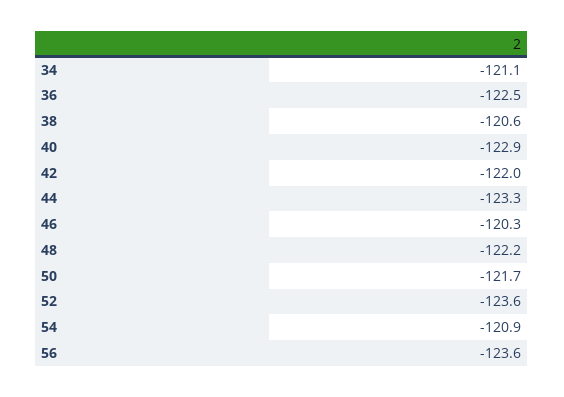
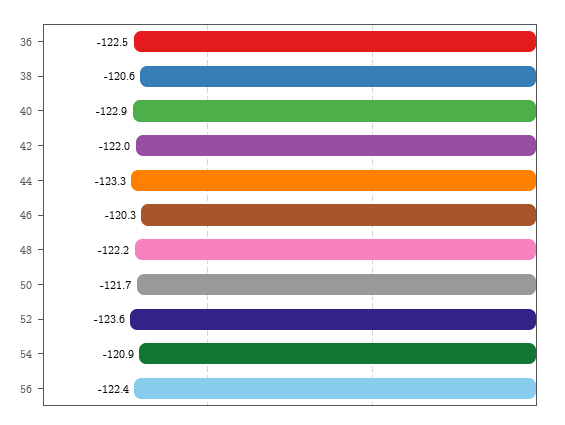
34: -121.1 -> none
56: -123.6 -> -122.4

